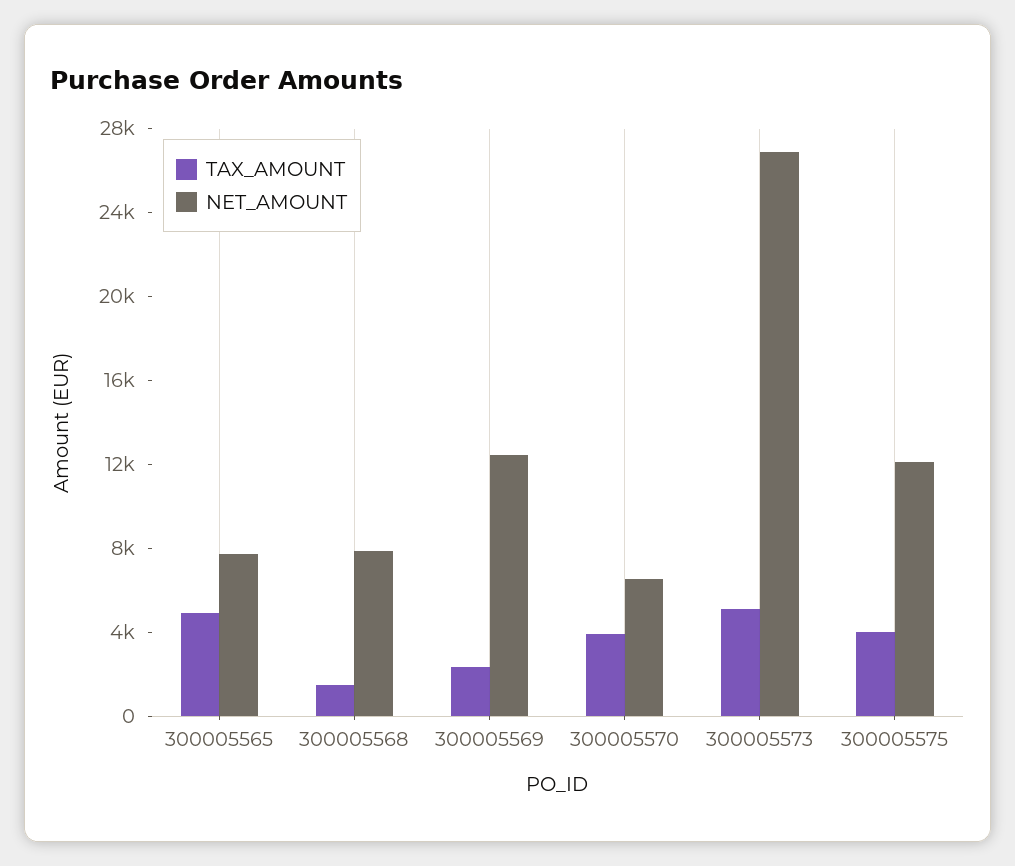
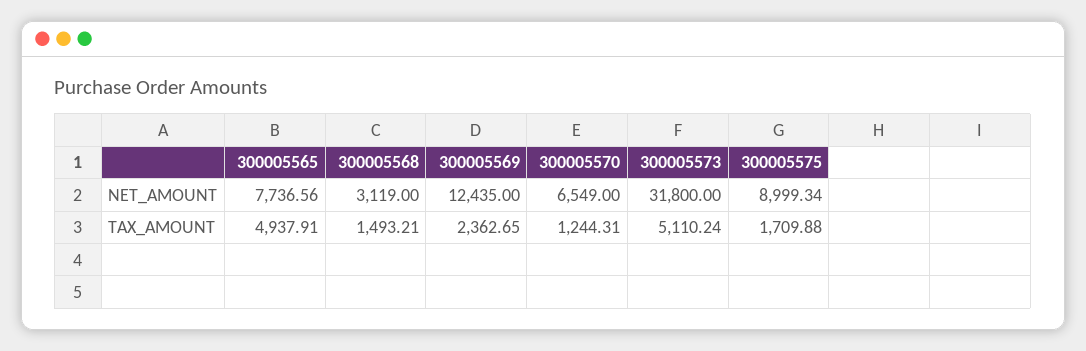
NET_AMOUNT, 300005568: 8000 -> 3119
TAX_AMOUNT, 300005570: 4000 -> 1244.31
NET_AMOUNT, 300005573: 27000 -> 31800
TAX_AMOUNT, 300005575: 4000 -> 1709.88
NET_AMOUNT, 300005575: 12000 -> 8999.34

